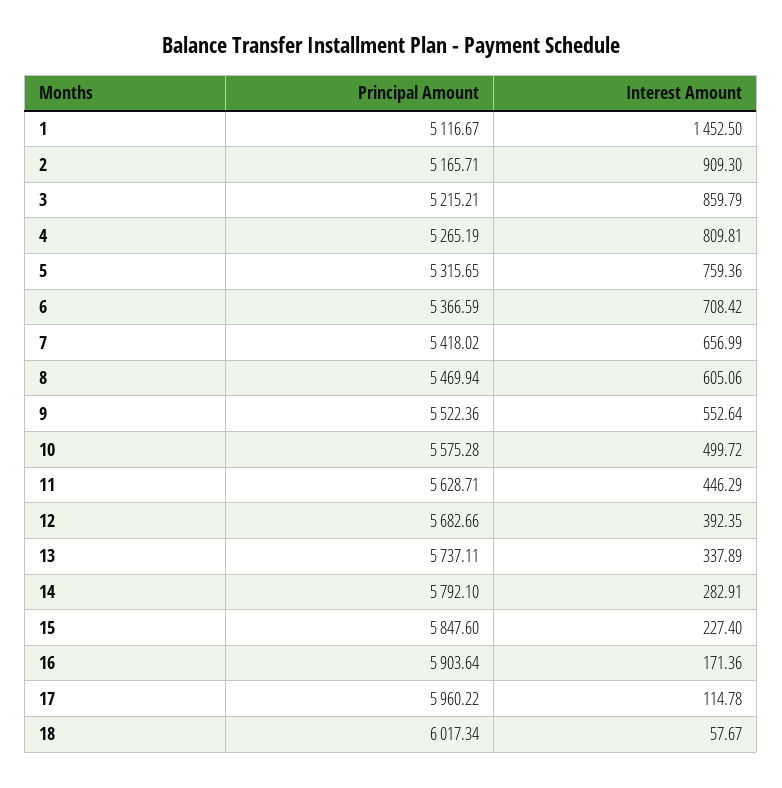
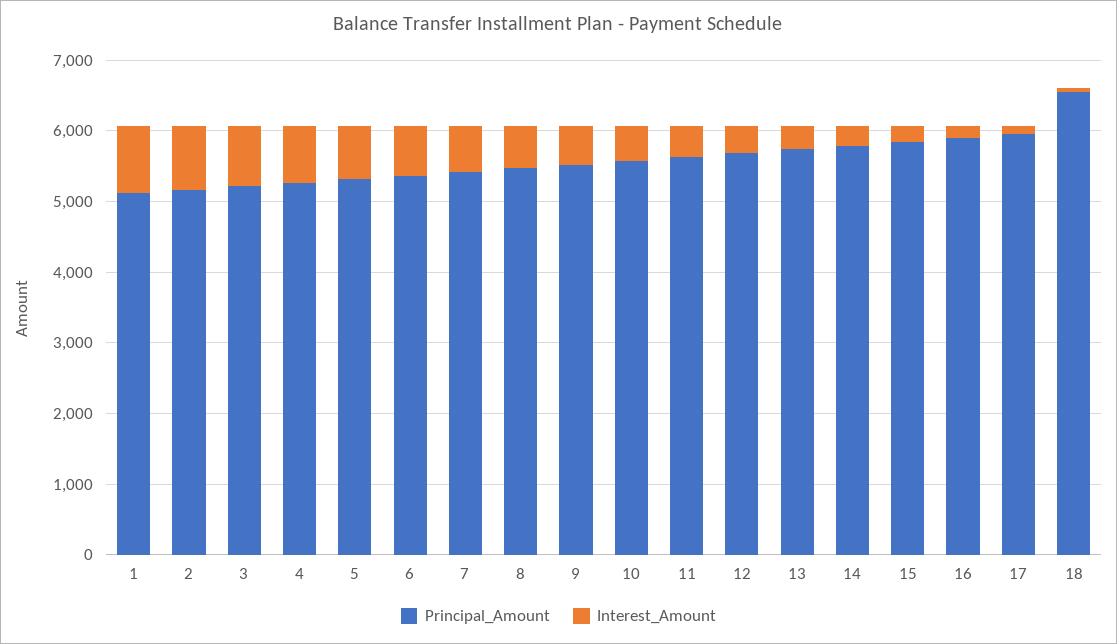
Interest Amount, 1: 1452.5 -> 1000
Principal Amount, 18: 6017.34 -> 6600

